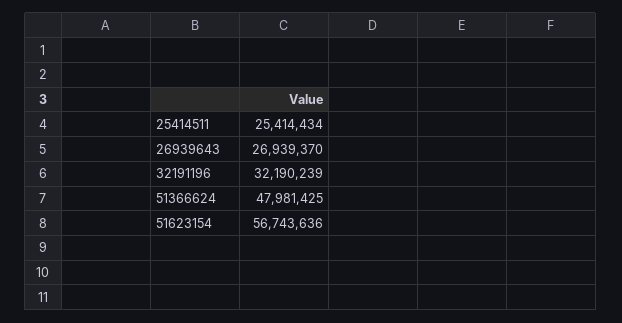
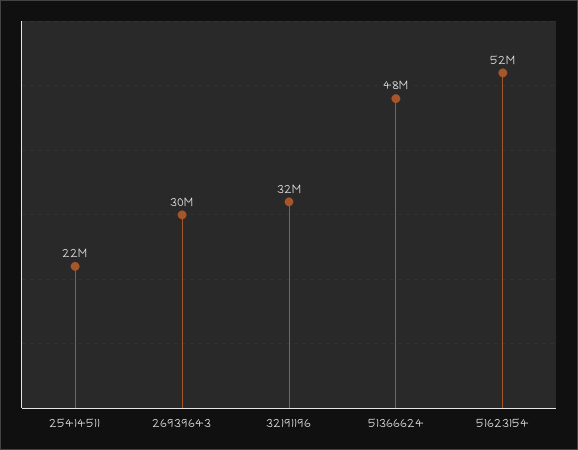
25414511: 25414434 -> 22000000
26939643: 26939370 -> 30000000
51623154: 56743636 -> 52000000

